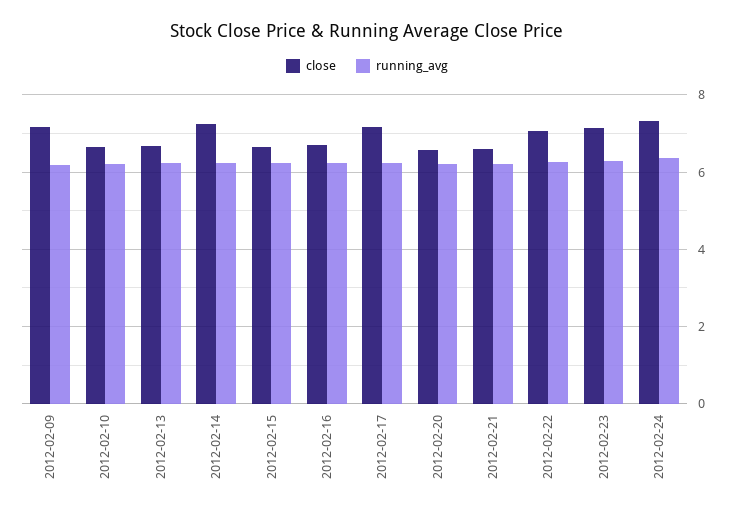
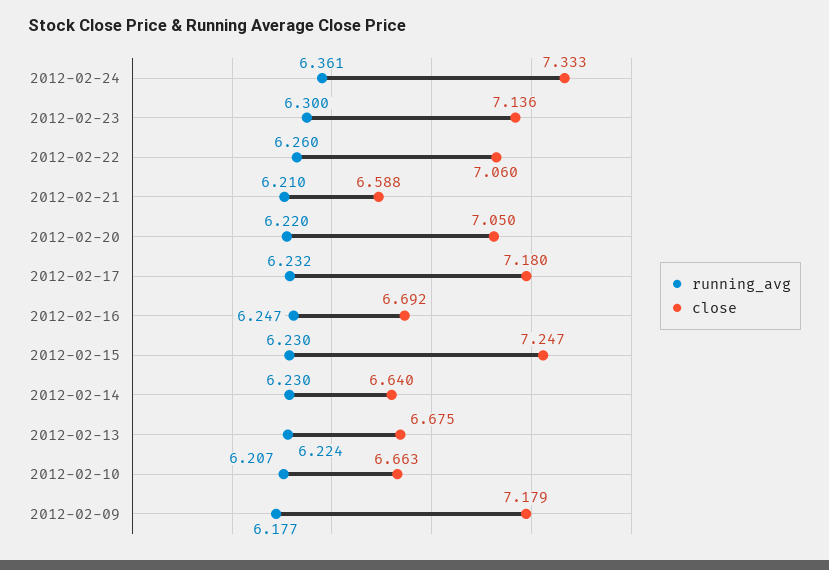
close, 2012-02-14: 7.2 -> 6.64
close, 2012-02-15: 6.6 -> 7.247
close, 2012-02-20: 6.6 -> 7.05

